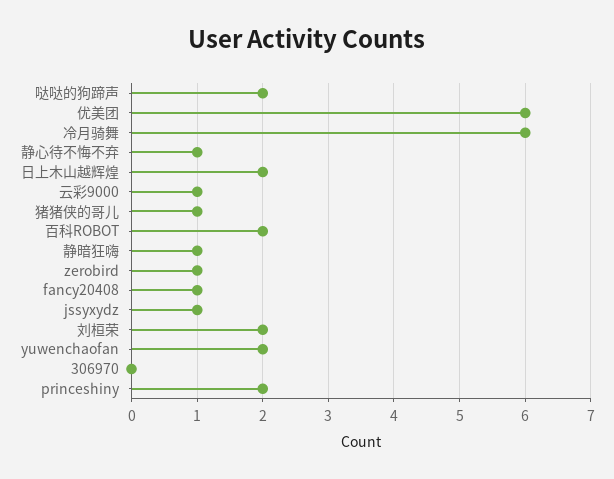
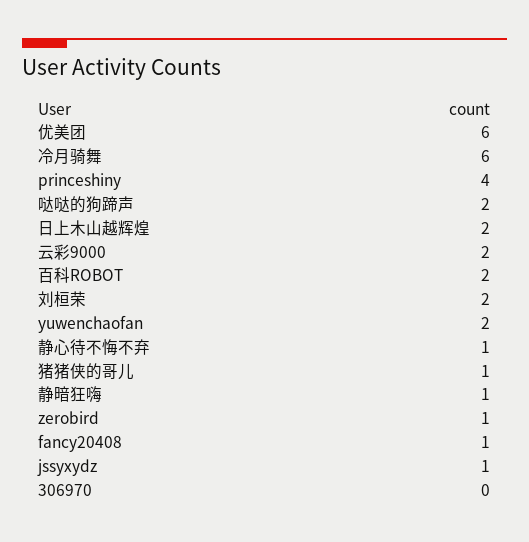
云彩9000: 1 -> 2
princeshiny: 2 -> 4

